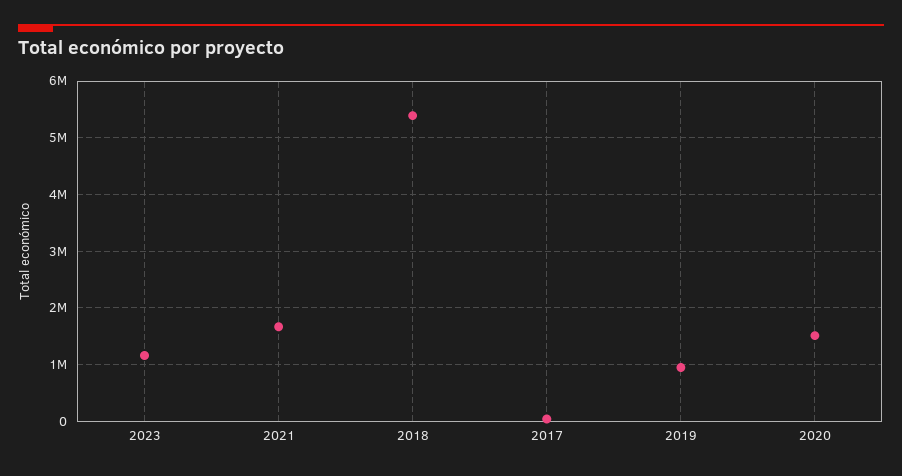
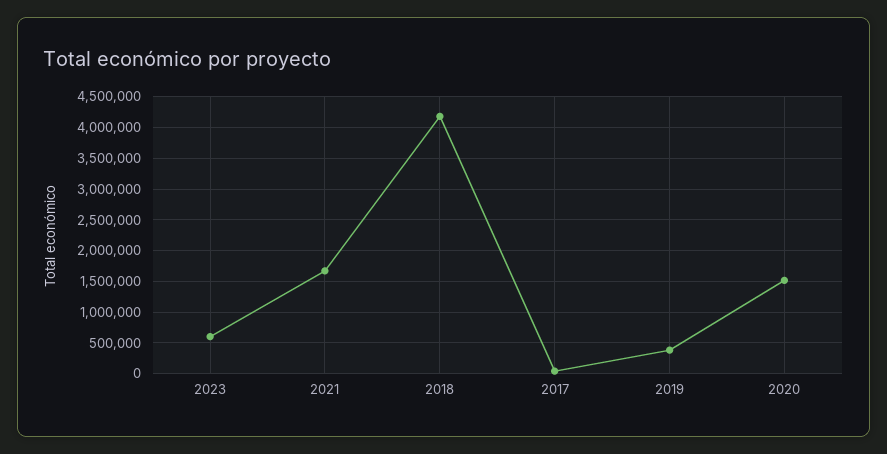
2023: 1200000 -> 600000
2018: 5400000 -> 4200000
2019: 1000000 -> 400000

